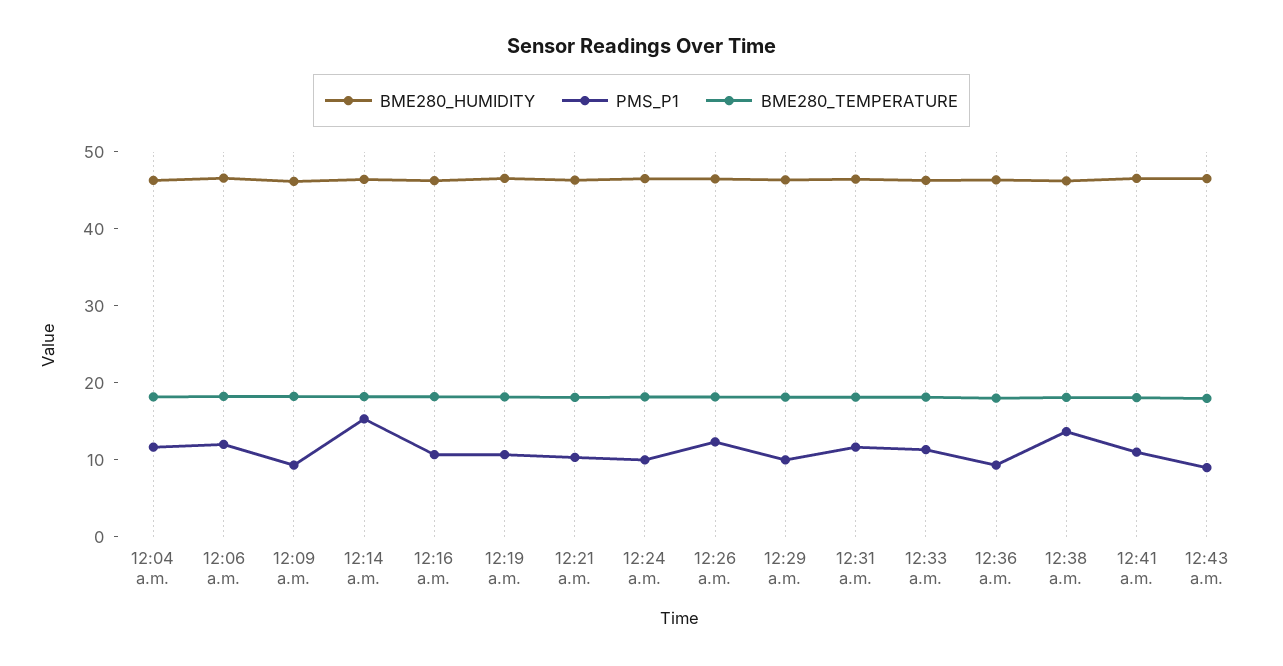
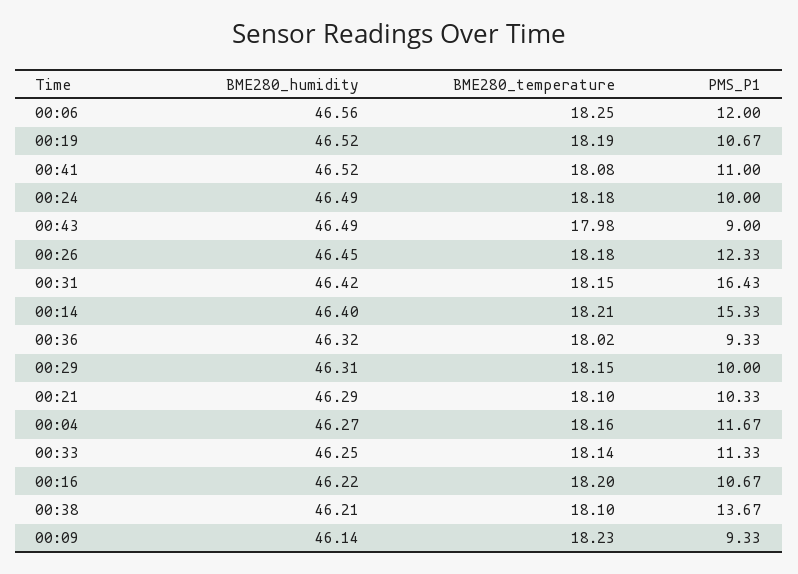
PMS_P1, 12:31 a.m.: 12 -> 16.43

